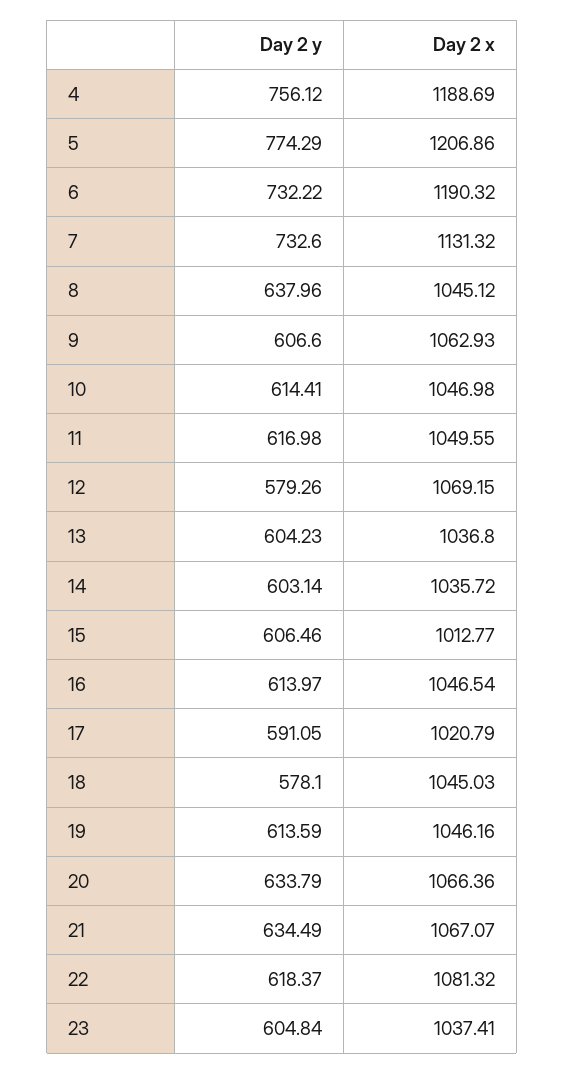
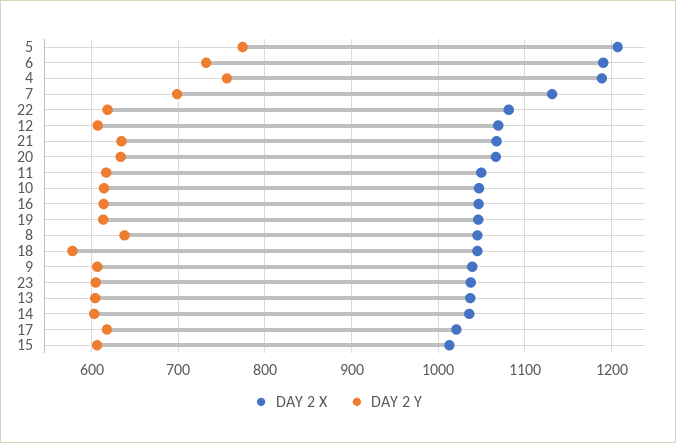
Day 2 y, 7: 732.6 -> 700
Day 2 x, 9: 1062.93 -> 1040
Day 2 y, 12: 579.26 -> 610
Day 2 y, 17: 591.05 -> 620

